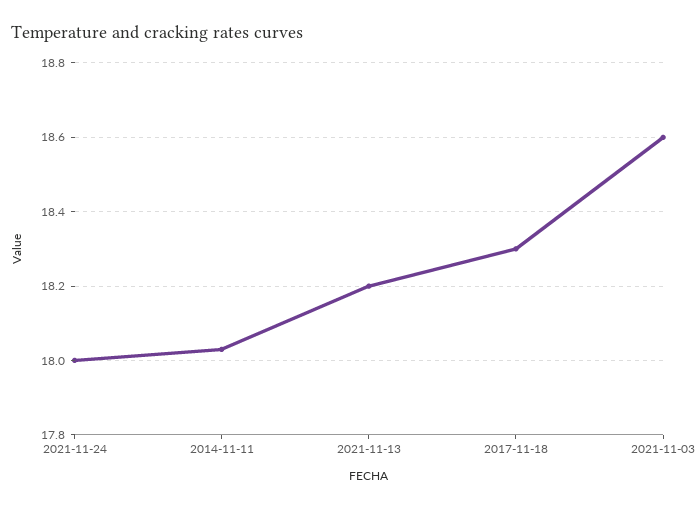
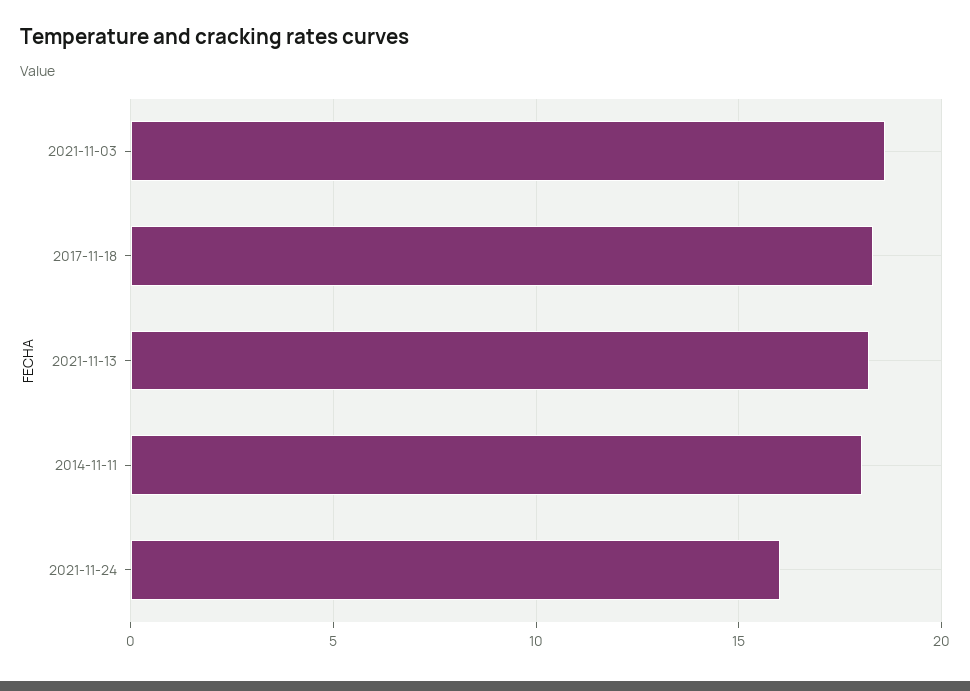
2021-11-24: 18 -> 16

